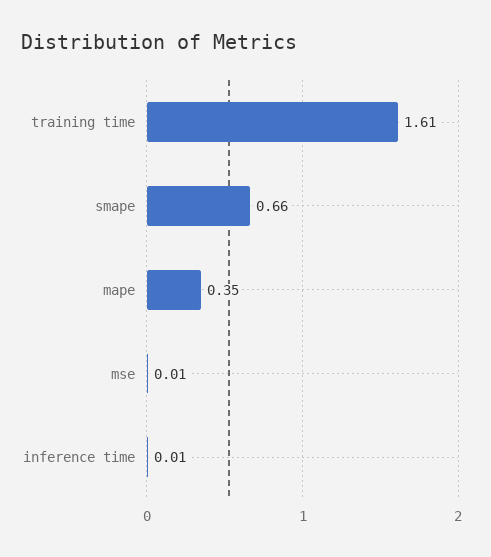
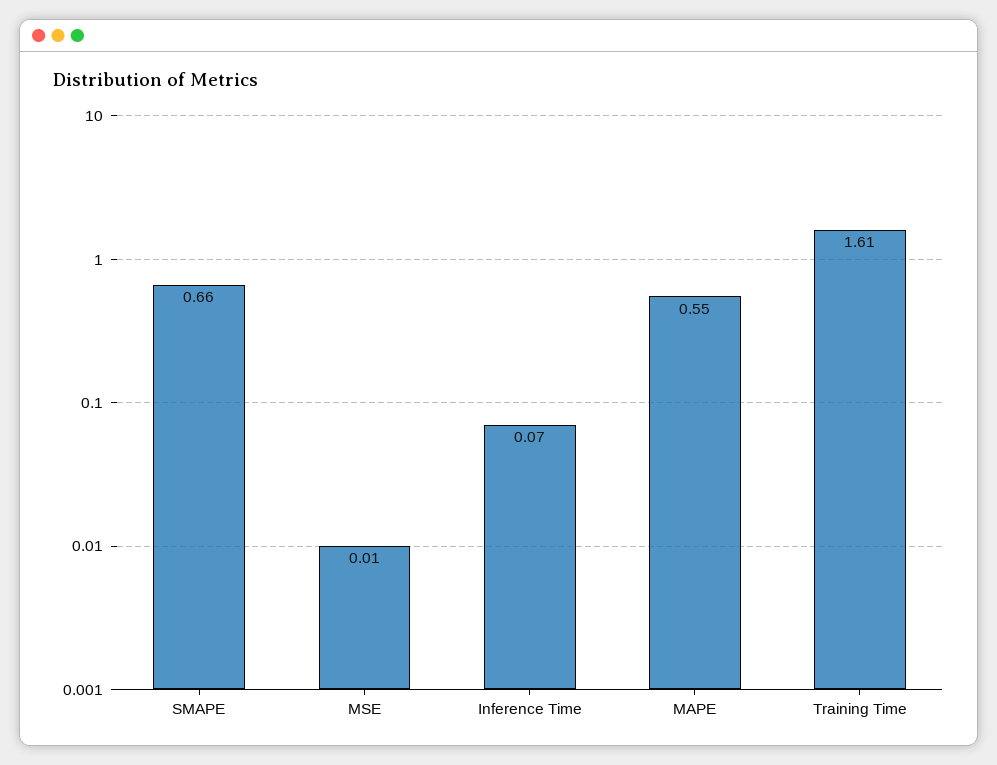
mape: 0.35 -> 0.55
inference time: 0.01 -> 0.07

